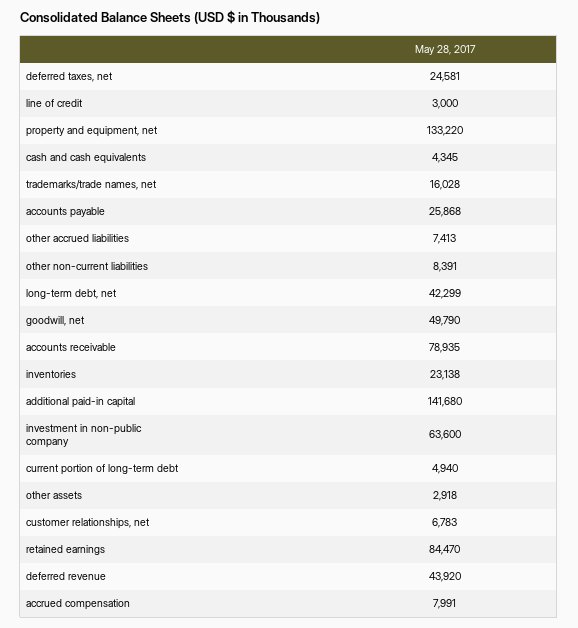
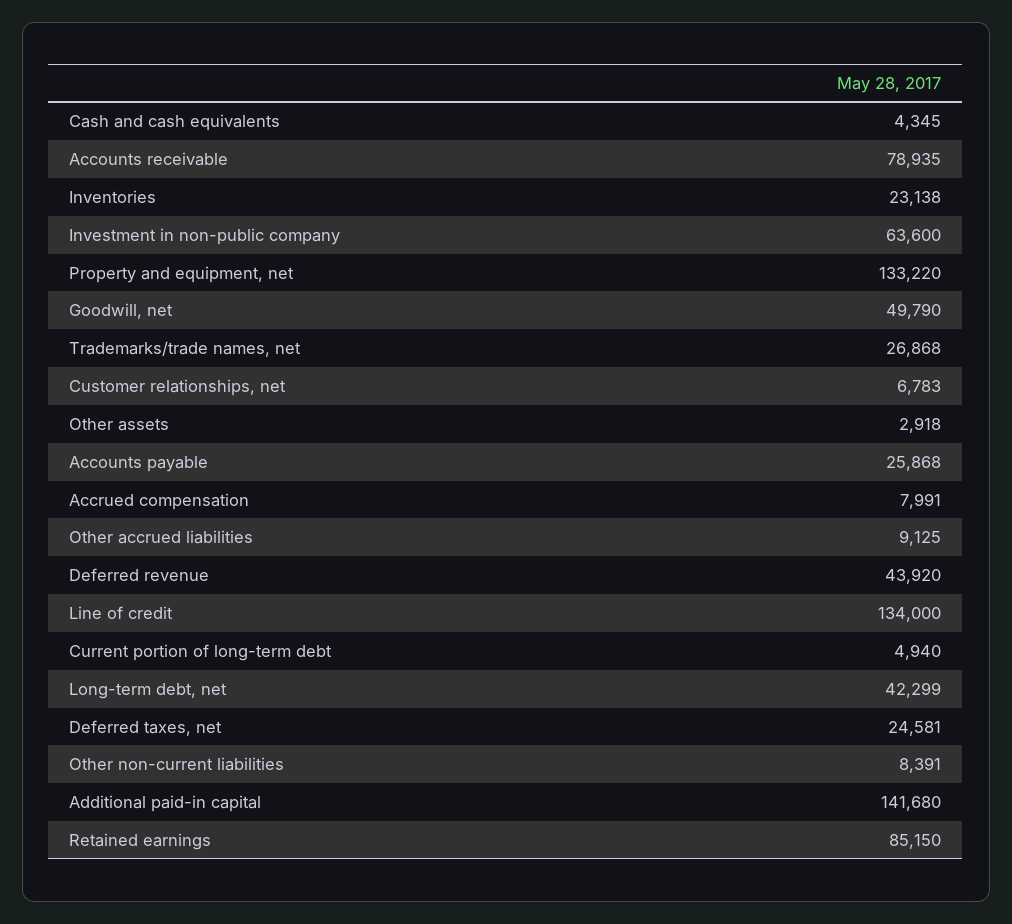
line of credit: 3000 -> 134000
trademarks/trade names, net: 16028 -> 26868
other accrued liabilities: 7413 -> 9125
retained earnings: 84470 -> 85150

